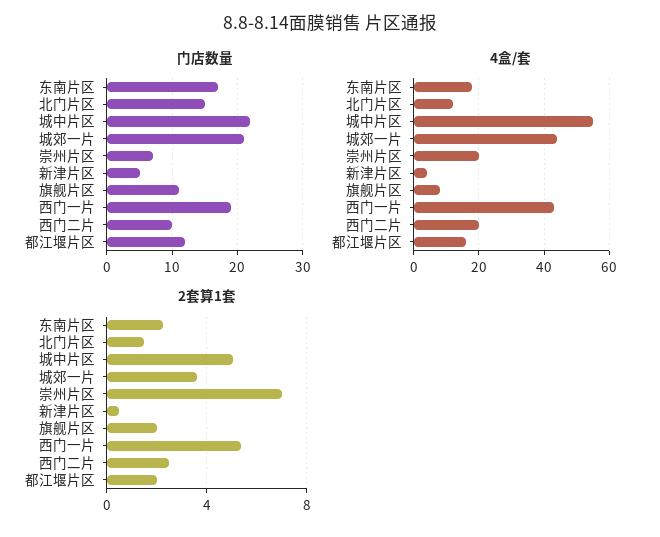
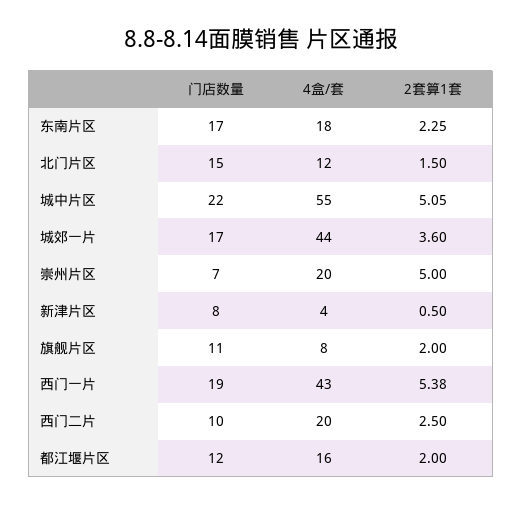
门店数量, 城郊一片: 21 -> 17
门店数量, 新津片区: 5 -> 8
2套算1套, 崇州片区: 7 -> 5

